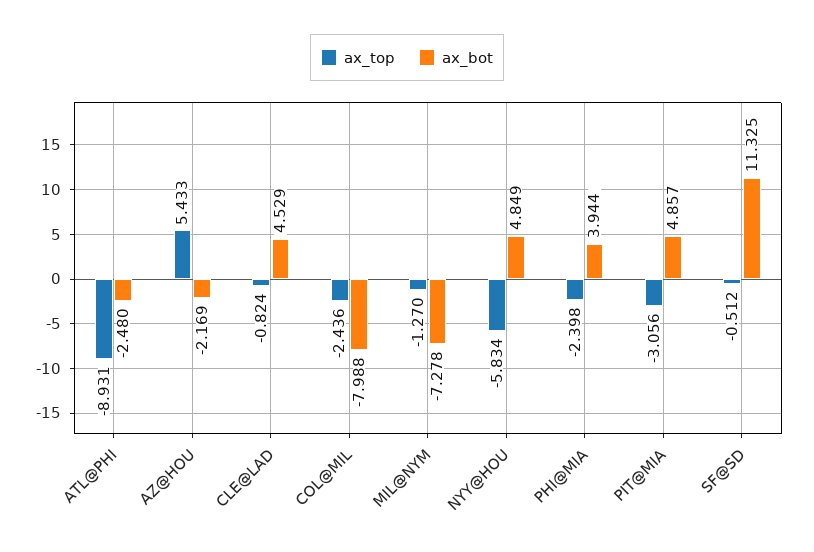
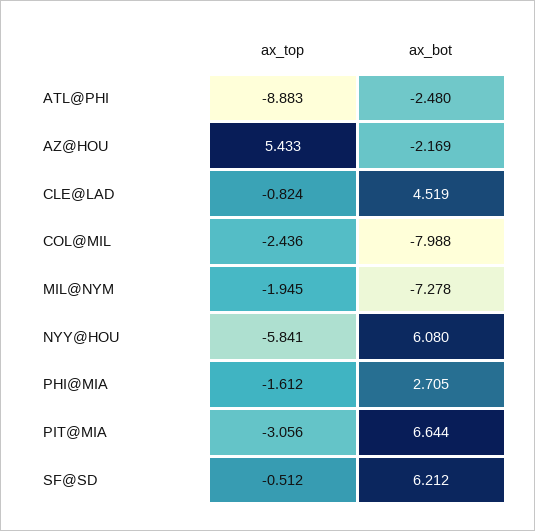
ax_top, ATL@PHI: -8.931 -> -8.883
ax_bot, CLE@LAD: 4.529 -> 4.519
ax_top, MIL@NYM: -1.27 -> -1.945
ax_top, NYY@HOU: -5.834 -> -5.841
ax_bot, NYY@HOU: 4.849 -> 6.08
ax_top, PHI@MIA: -2.398 -> -1.612
ax_bot, PHI@MIA: 3.944 -> 2.705
ax_bot, PIT@MIA: 4.857 -> 6.644
ax_bot, SF@SD: 11.325 -> 6.212

